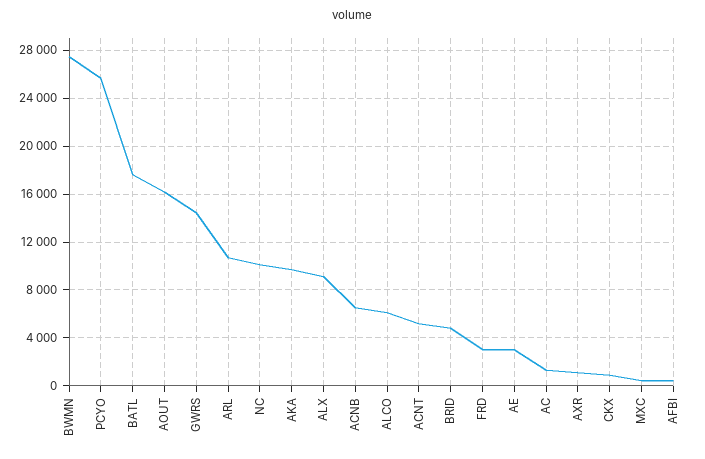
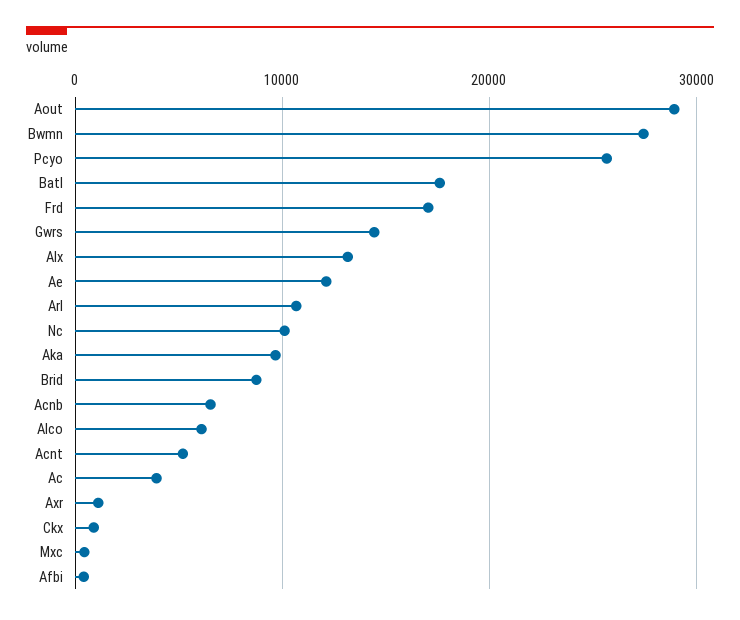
AOUT: 16000 -> 29000
ALX: 9000 -> 13000
BRID: 5000 -> 9000
FRD: 3000 -> 17000
AE: 3000 -> 12000
AC: 1000 -> 4000

